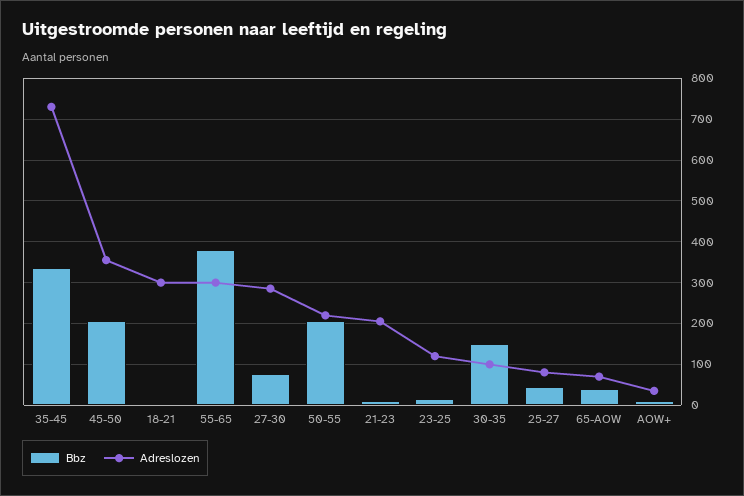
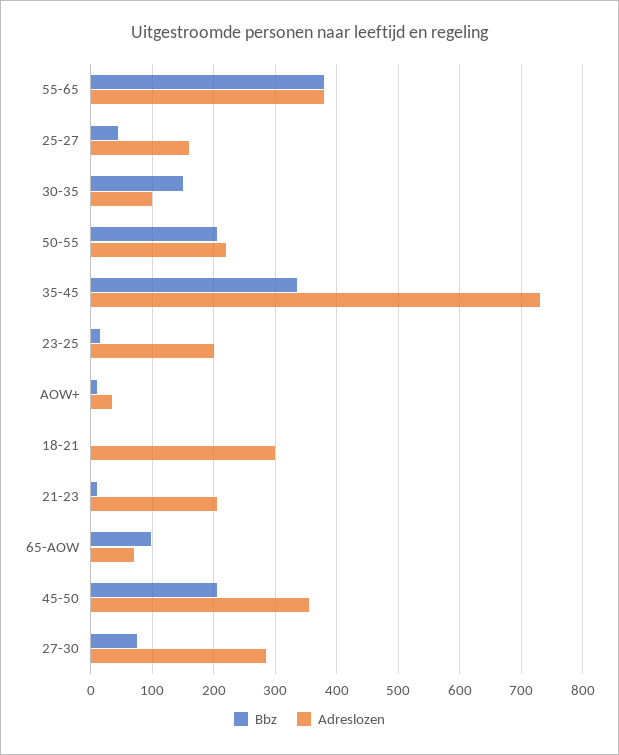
Adreslozen, 55-65: 300 -> 380
Adreslozen, 23-25: 120 -> 200
Adreslozen, 25-27: 80 -> 160
Bbz, 65-AOW: 40 -> 100

